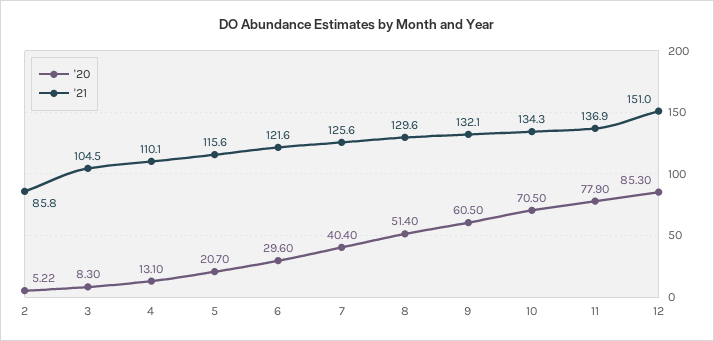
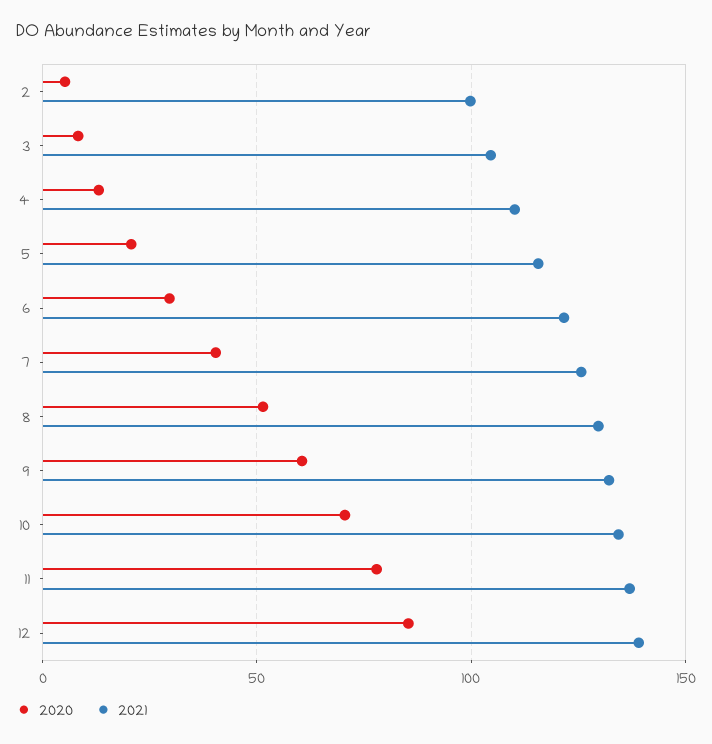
'21, 2: 85.8 -> 100
'21, 12: 151 -> 140

